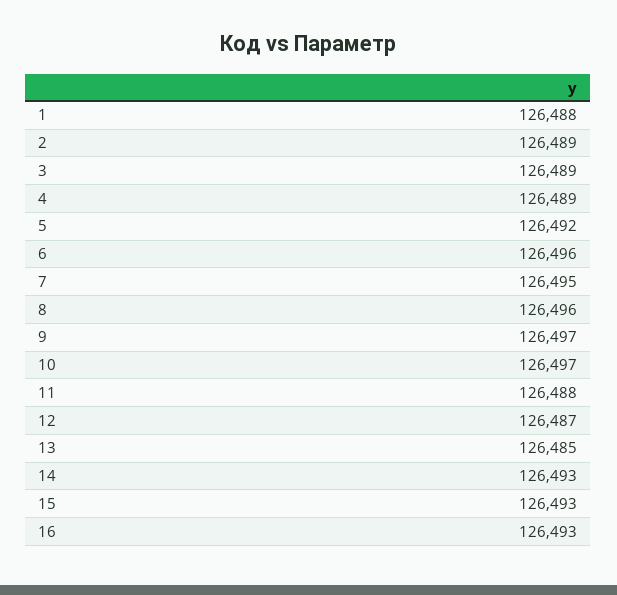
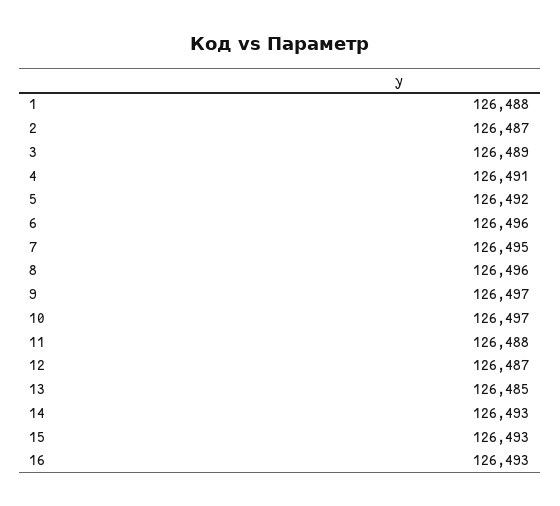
2: 126489 -> 126487
4: 126489 -> 126491

